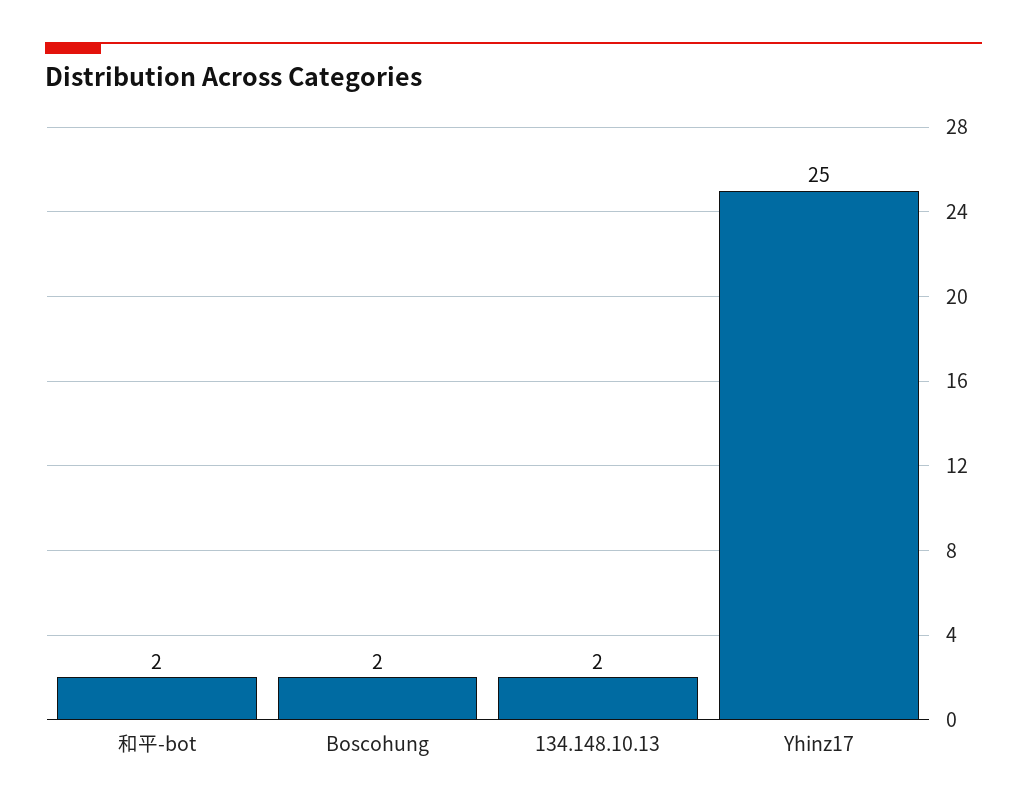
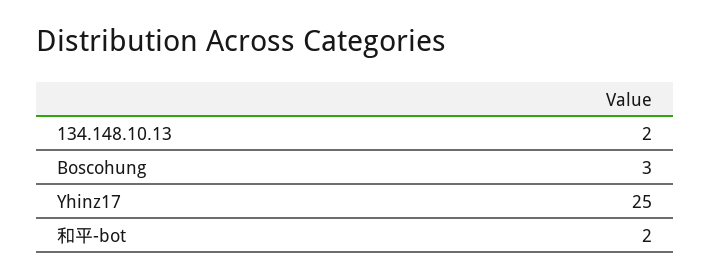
Boscohung: 2 -> 3

